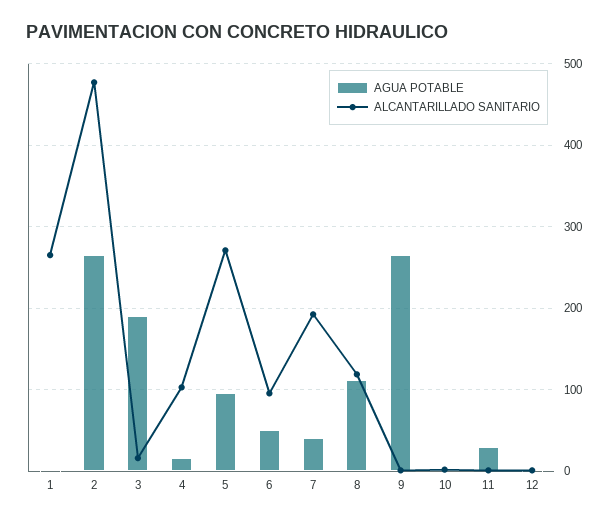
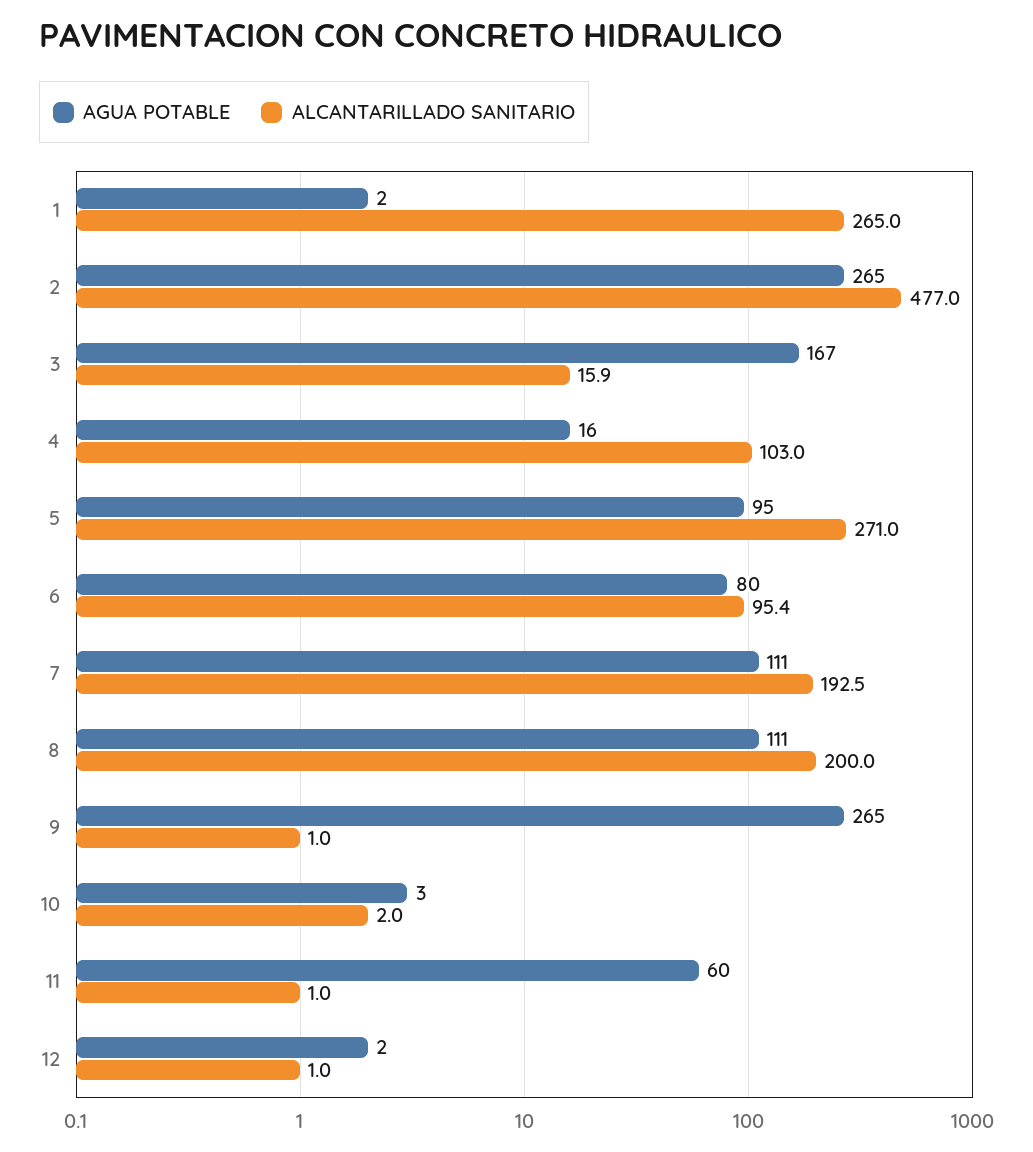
AGUA POTABLE, 3: 190 -> 167
AGUA POTABLE, 6: 50 -> 80
AGUA POTABLE, 7: 40 -> 111
ALCANTARILLADO SANITARIO, 8: 120 -> 200
AGUA POTABLE, 11: 30 -> 60

